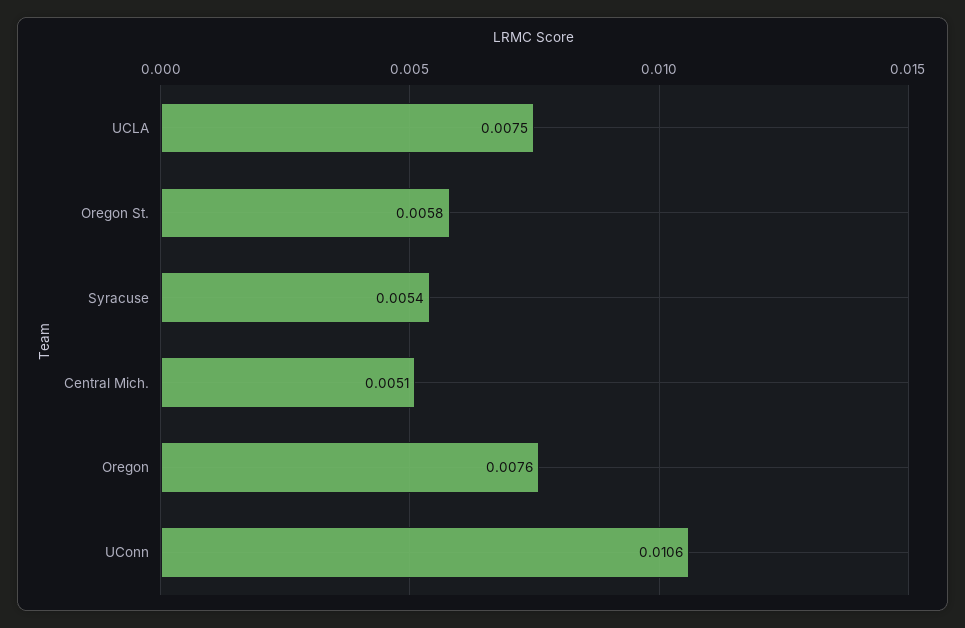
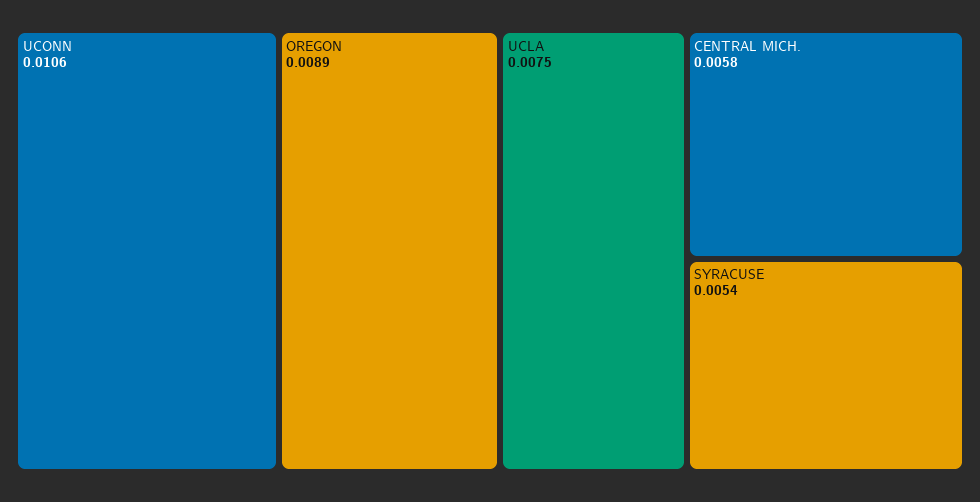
Oregon St.: 0.0058 -> none
Central Mich.: 0.0051 -> 0.0058
Oregon: 0.0076 -> 0.0089

